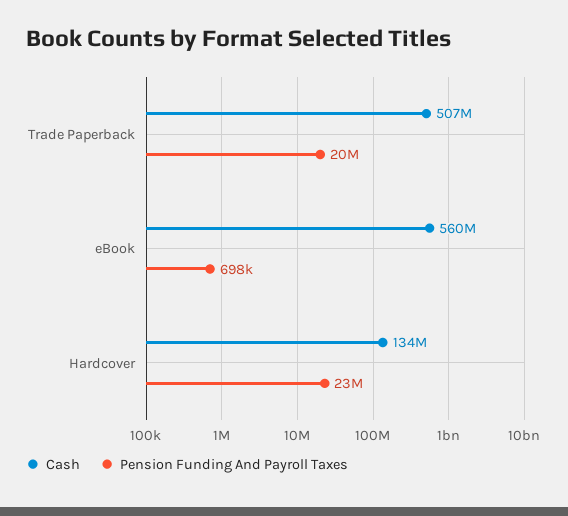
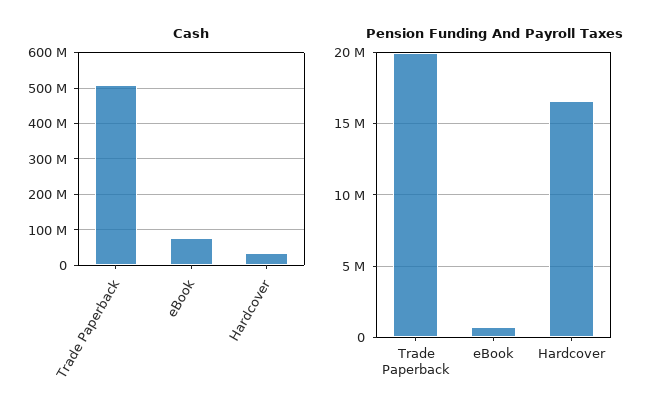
Cash, eBook: 560000000 -> 80000000
Cash, Hardcover: 134000000 -> 40000000
Pension Funding And Payroll Taxes, Hardcover: 23000000 -> 16500000

